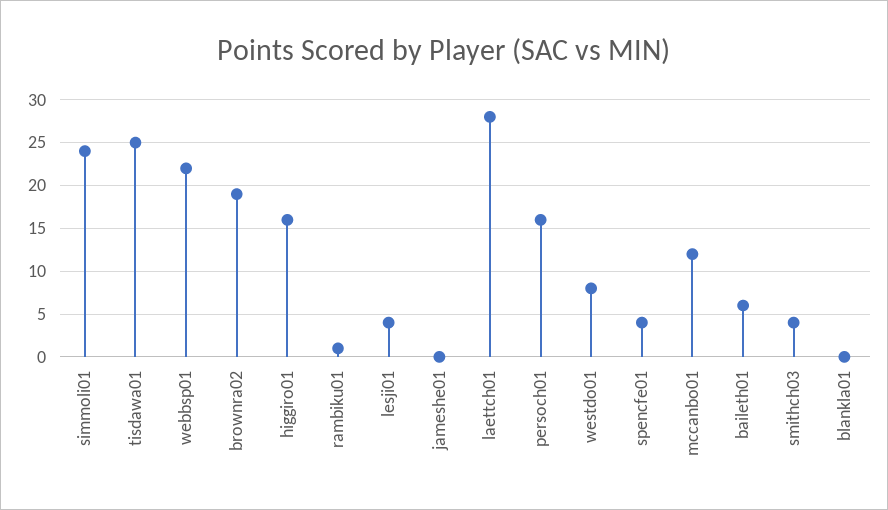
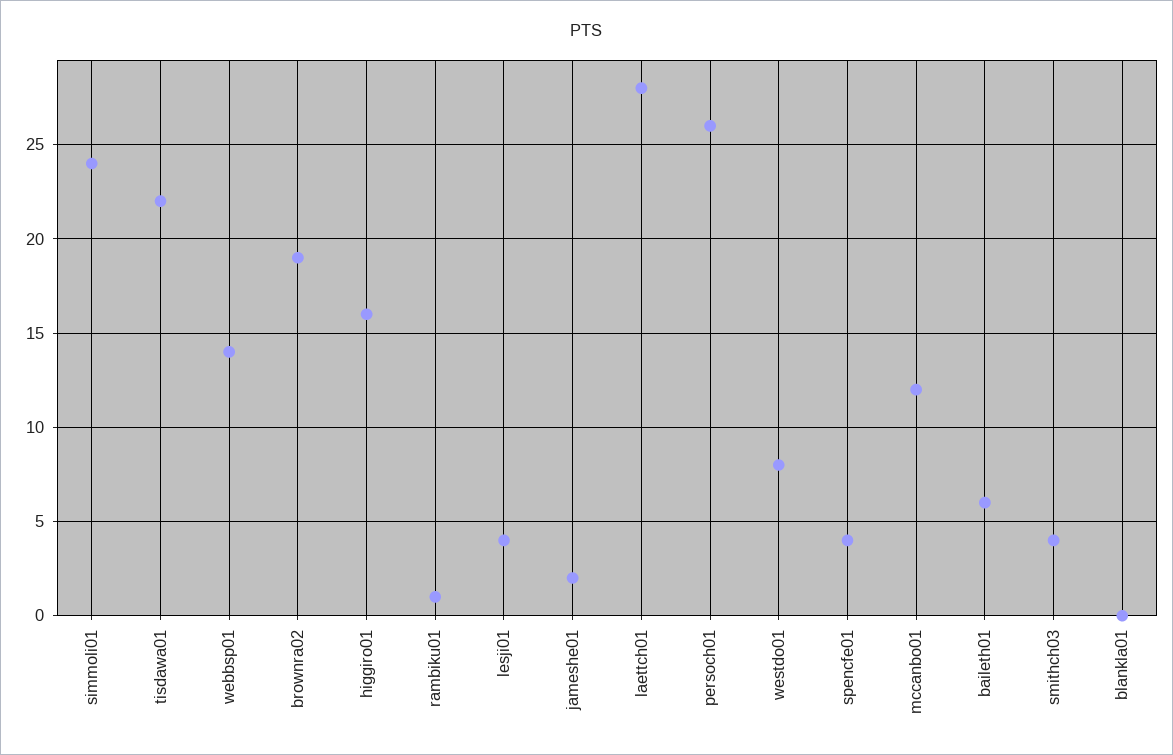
tisdawa01: 25 -> 22
webbsp01: 22 -> 14
jameshe01: 0 -> 2
persoch01: 16 -> 26

